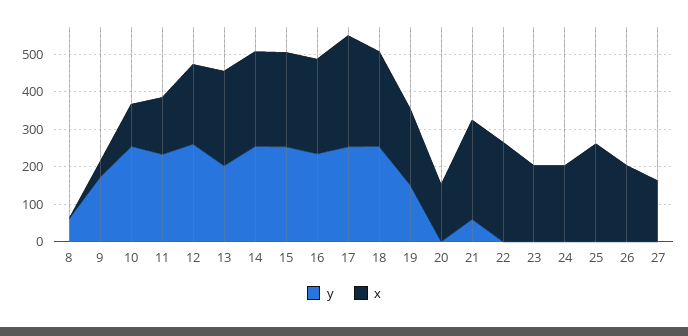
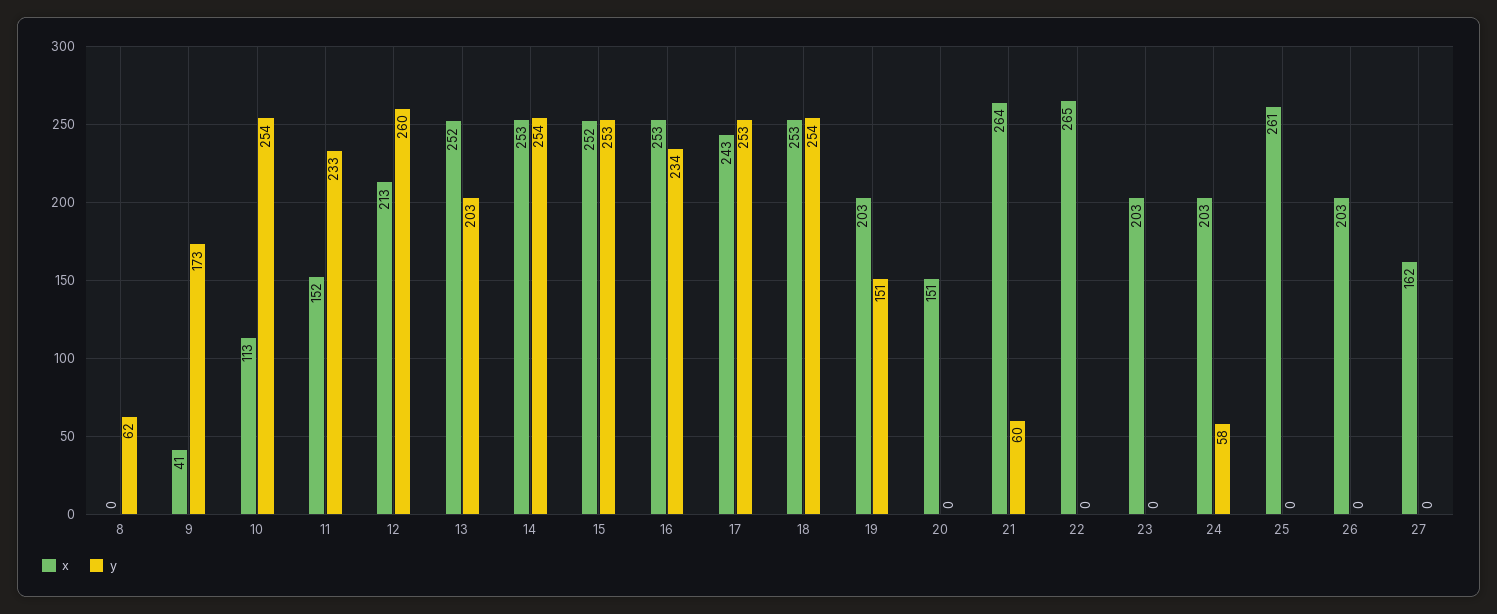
x, 17: 300 -> 243
y, 24: 0 -> 58

